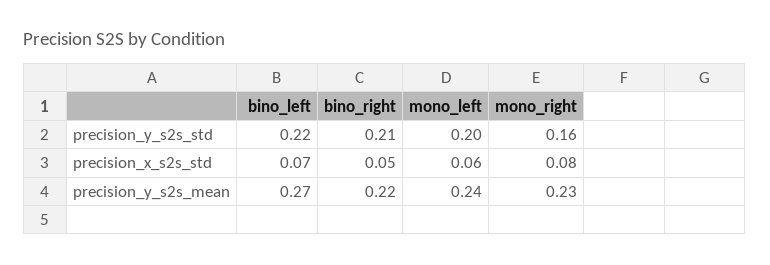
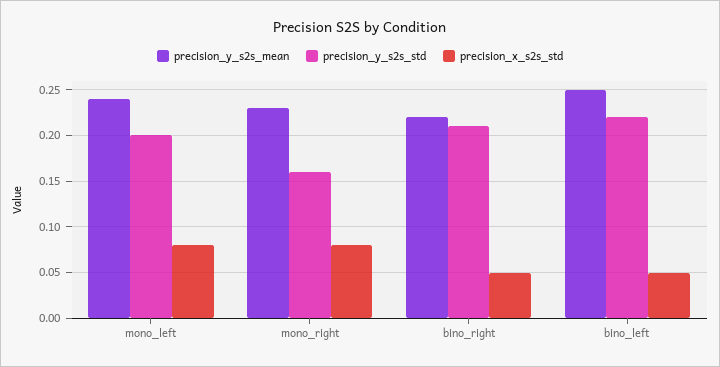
precision_x_s2s_std, bino_left: 0.07 -> 0.05
precision_x_s2s_std, mono_left: 0.06 -> 0.08
precision_y_s2s_mean, bino_left: 0.27 -> 0.25

